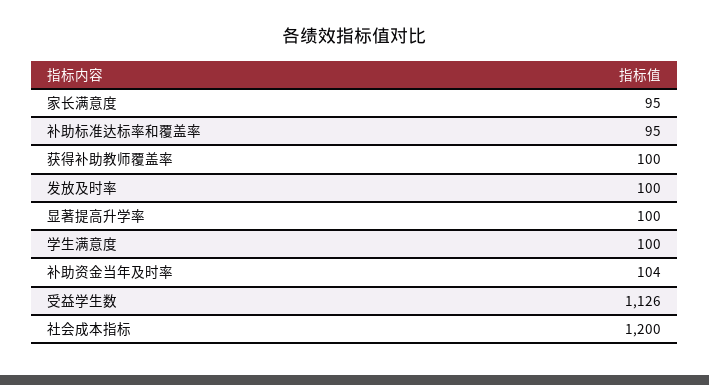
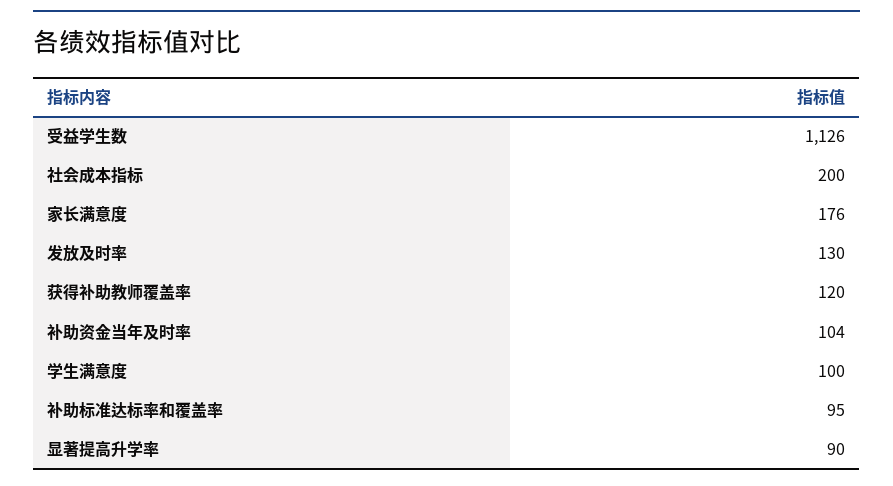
家长满意度: 95 -> 176
获得补助教师覆盖率: 100 -> 120
发放及时率: 100 -> 130
显著提高升学率: 100 -> 90
社会成本指标: 1200 -> 200

